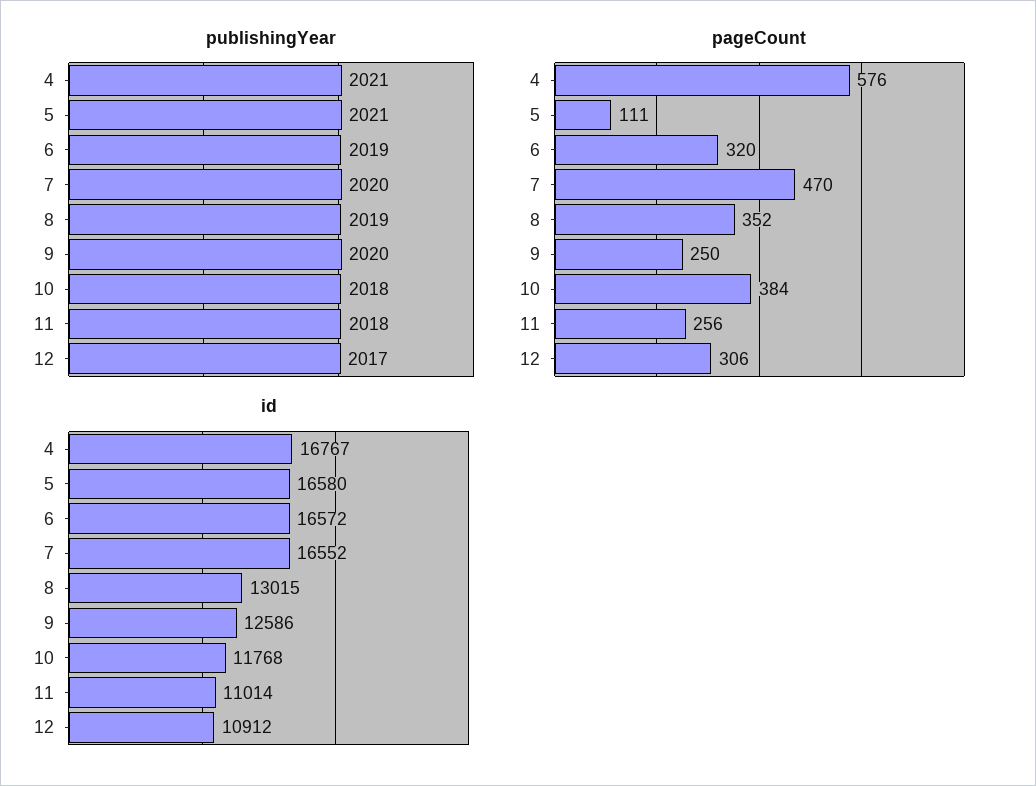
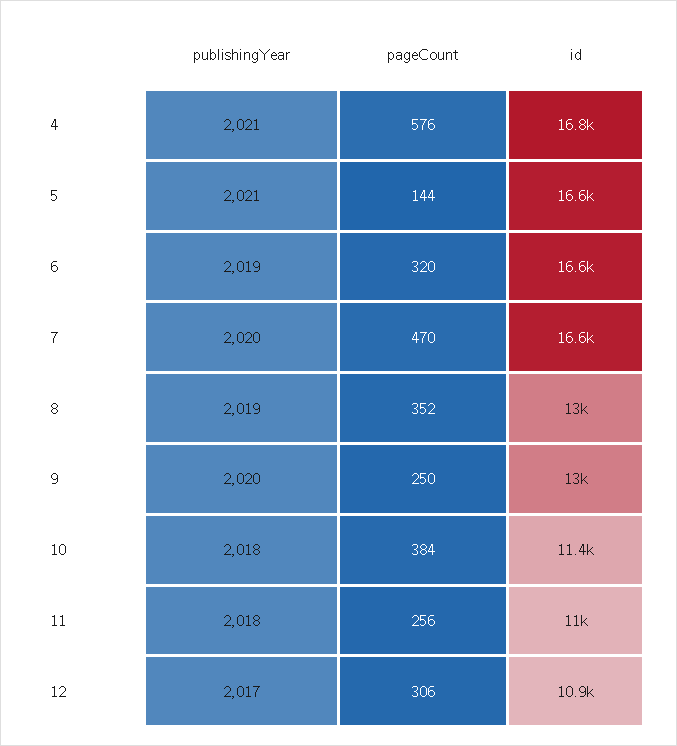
pageCount, 5: 111 -> 144
id, 9: 12586 -> 13000
id, 10: 11768 -> 11400

